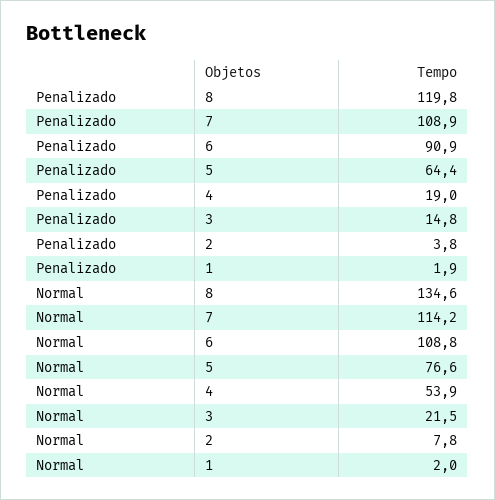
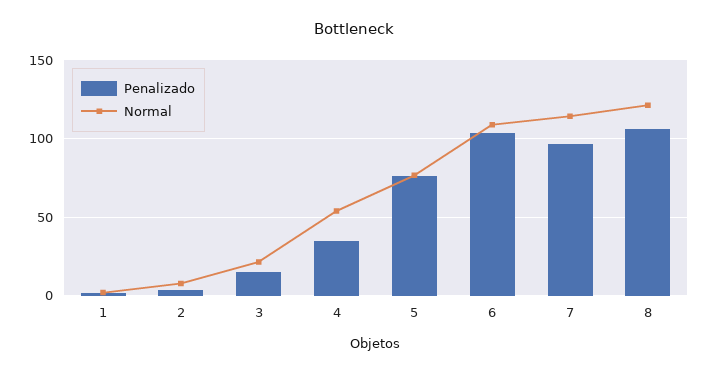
Penalizado, 8: 119.8 -> 105
Penalizado, 7: 108.9 -> 95
Penalizado, 6: 90.9 -> 105
Penalizado, 5: 64.4 -> 75
Penalizado, 4: 19 -> 35
Normal, 8: 134.6 -> 120

